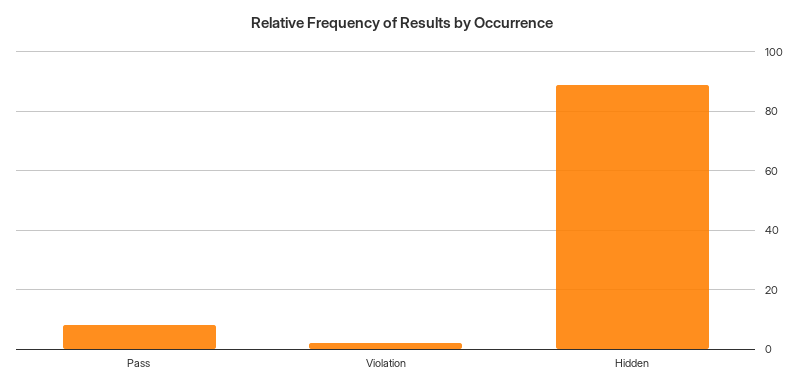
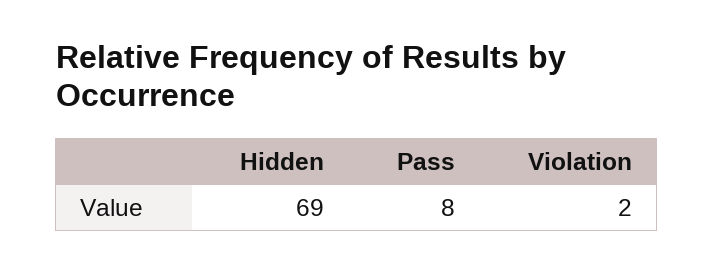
Hidden: 90 -> 69

